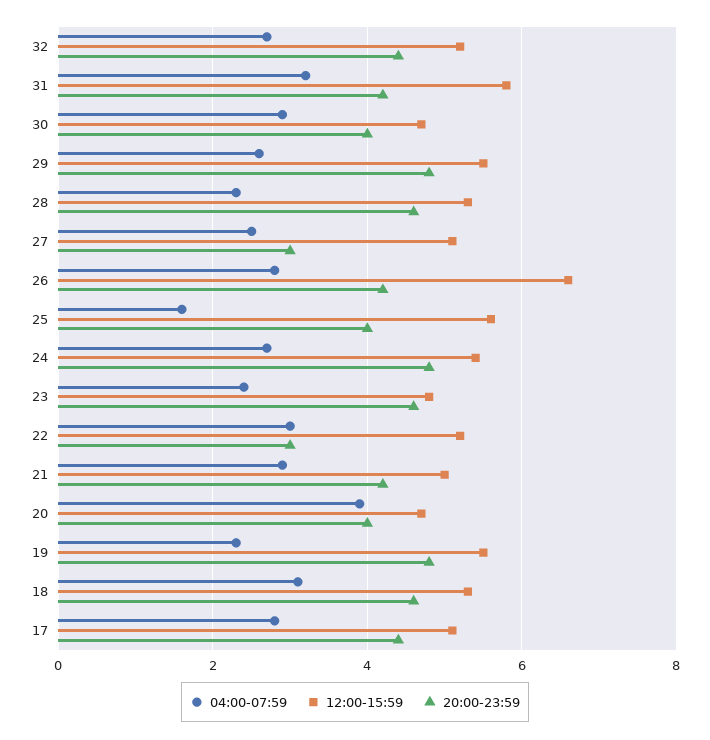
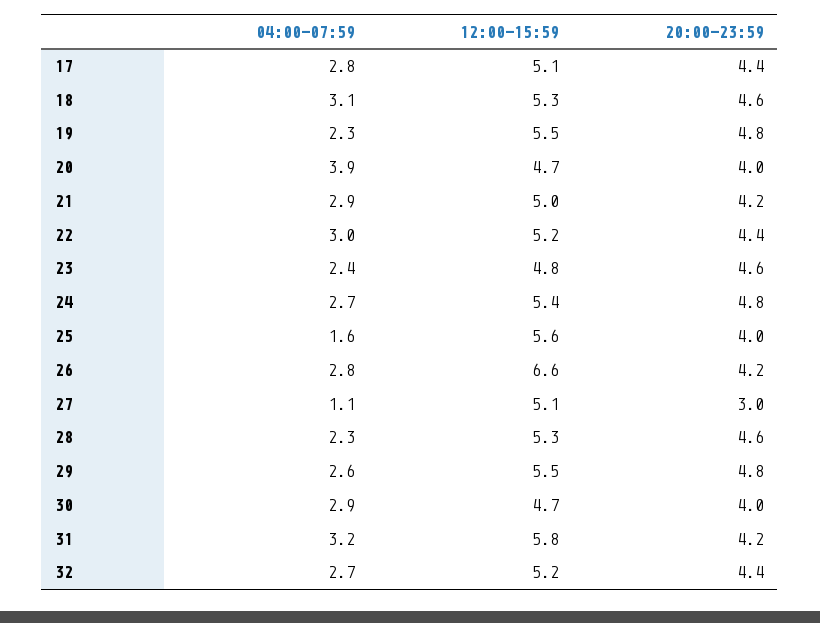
04:00-07:59, 27: 2.5 -> 1.1
20:00-23:59, 22: 3 -> 4.4

